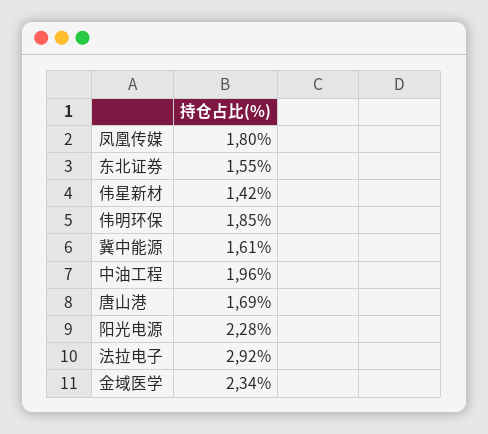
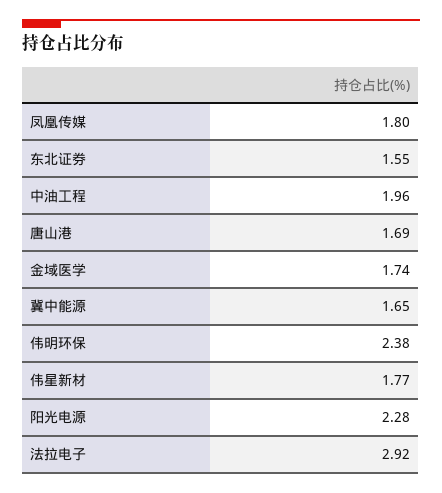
伟星新材: 1.42 -> 1.77
伟明环保: 1.85 -> 2.38
冀中能源: 1.61 -> 1.65
金域医学: 2.34 -> 1.74

